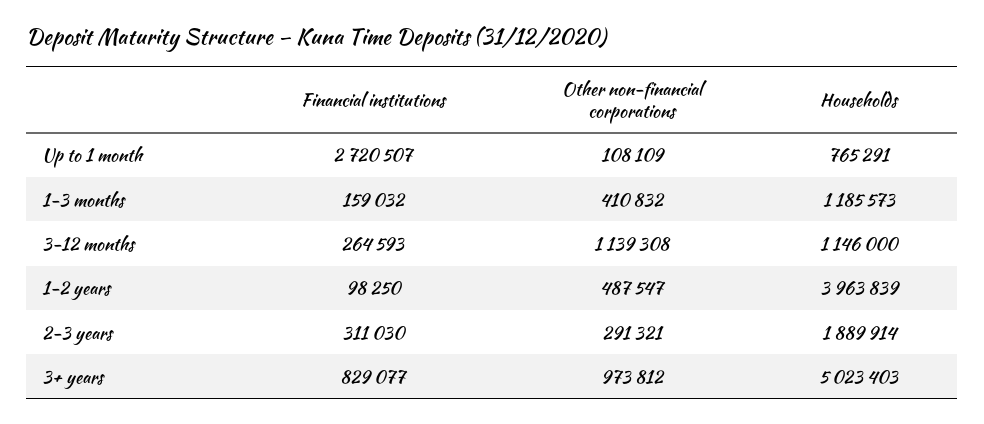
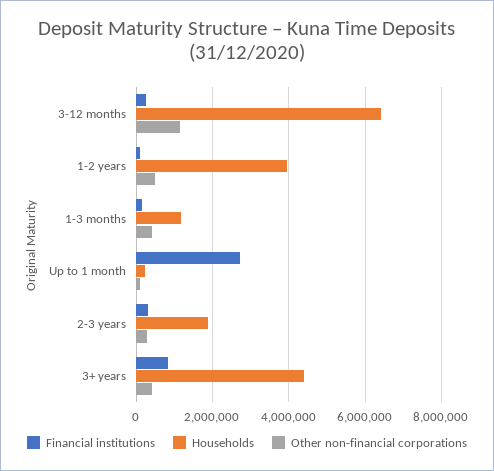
Households, Up to 1 month: 765291 -> 200000
Households, 3-12 months: 1146000 -> 6400000
Other non-financial corporations, 3+ years: 973812 -> 400000
Households, 3+ years: 5023403 -> 4400000

